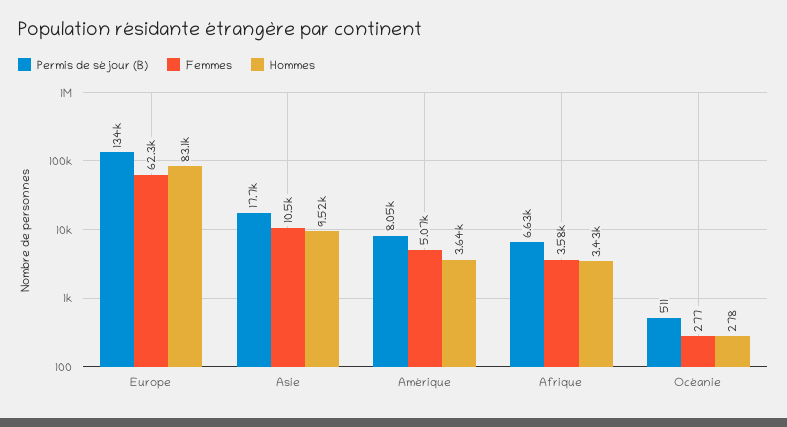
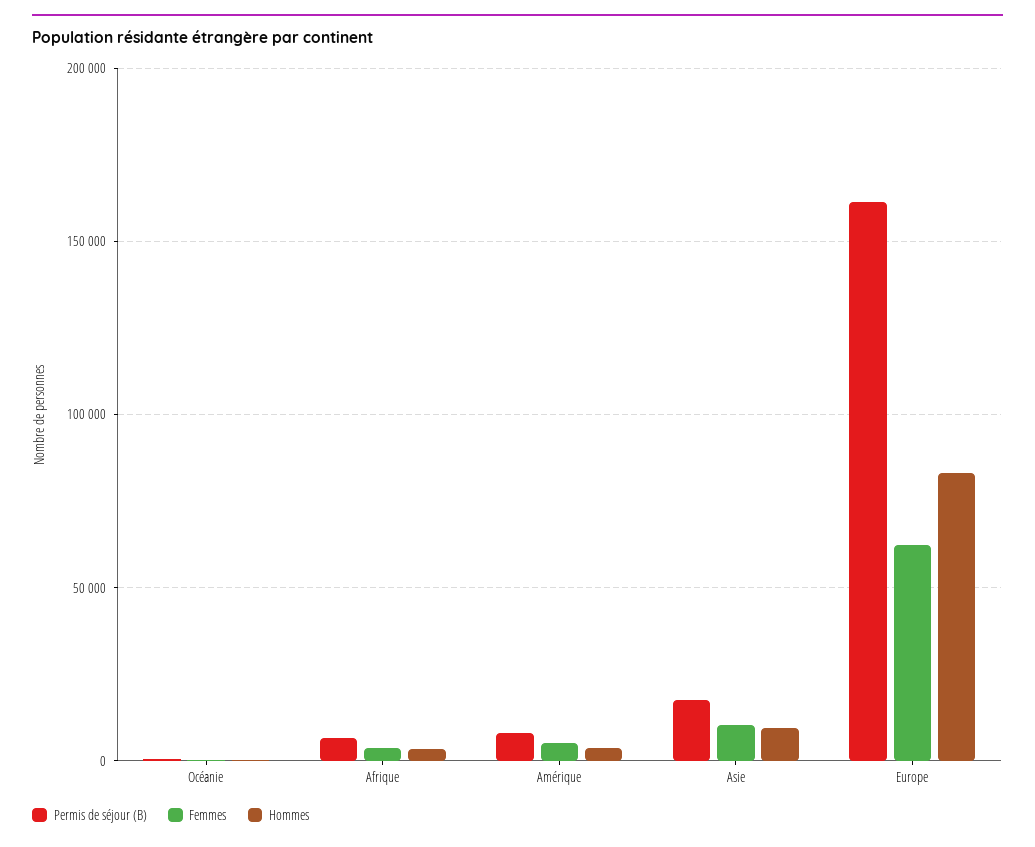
Permis de séjour (B), Europe: 134000 -> 160000

